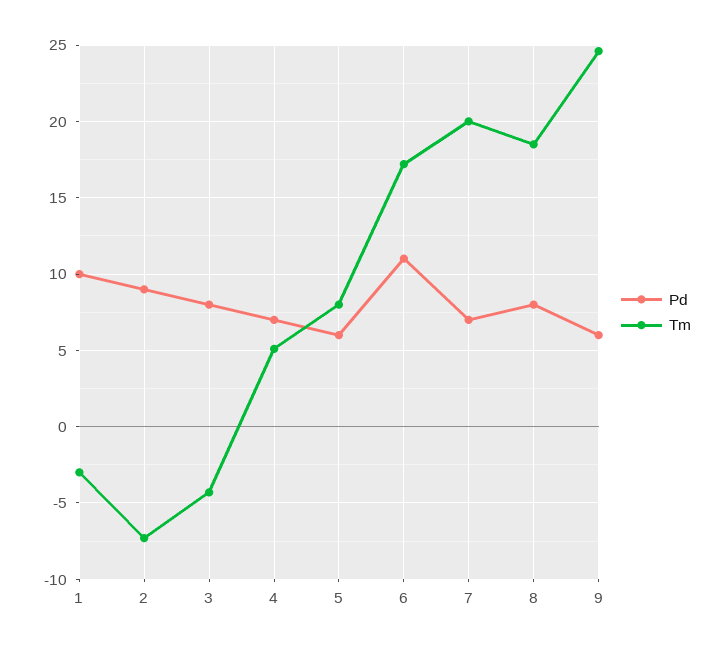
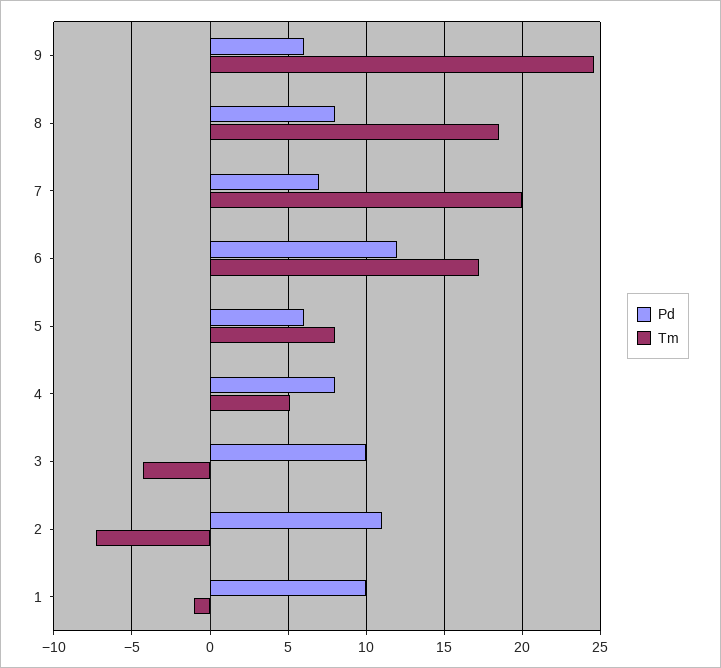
Tm, 1: -3 -> -1
Pd, 2: 9 -> 11
Pd, 3: 8 -> 10
Pd, 4: 7 -> 8
Pd, 6: 11 -> 12

